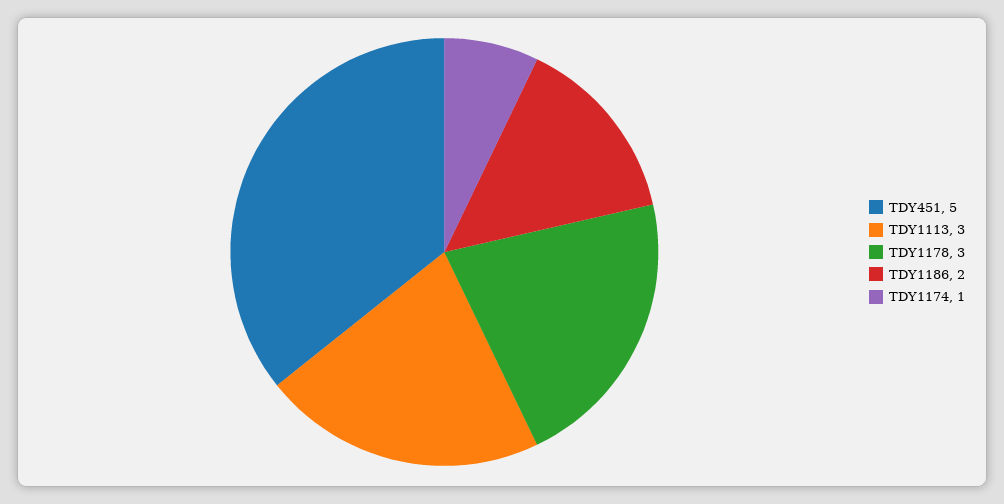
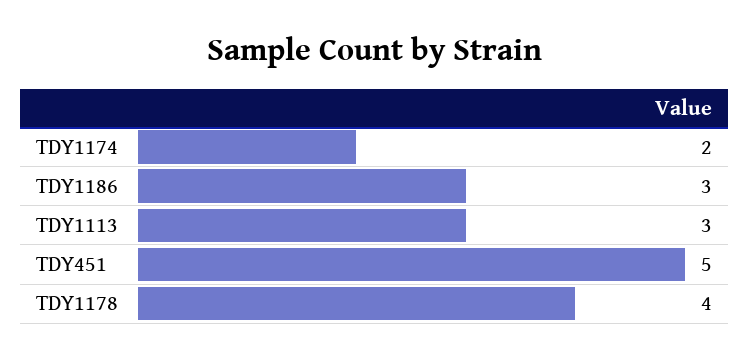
TDY1178: 3 -> 4
TDY1186: 2 -> 3
TDY1174: 1 -> 2

